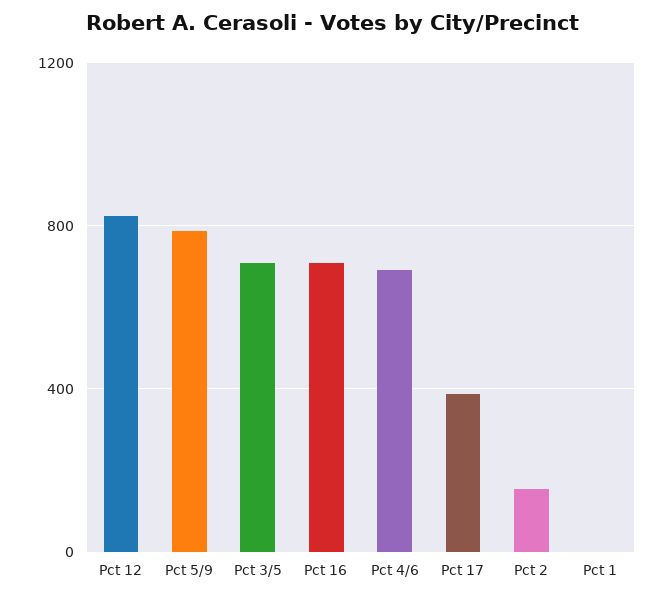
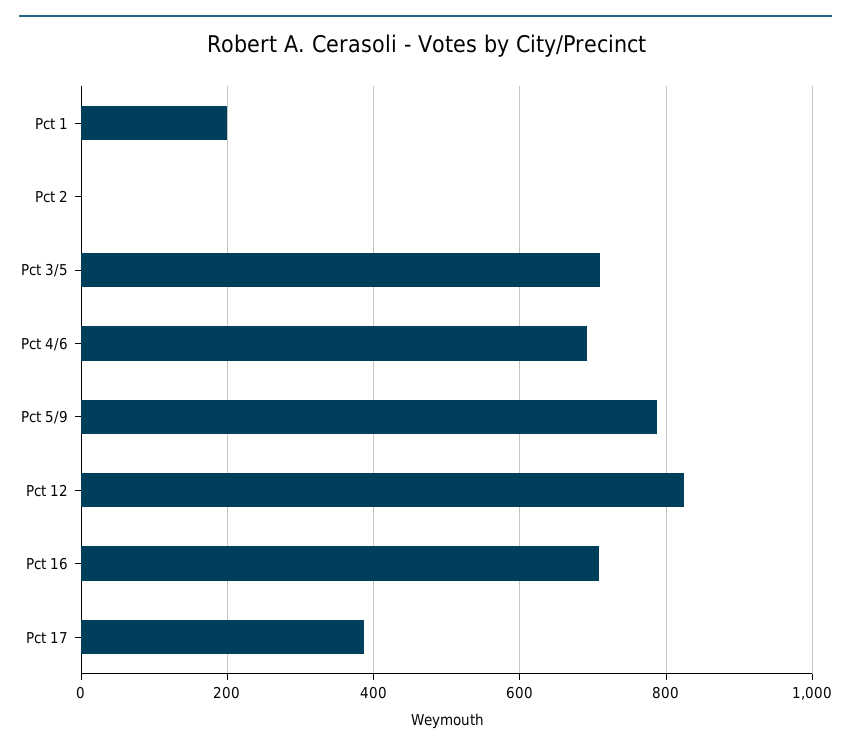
Pct 2: 150 -> 0
Pct 1: 0 -> 200

